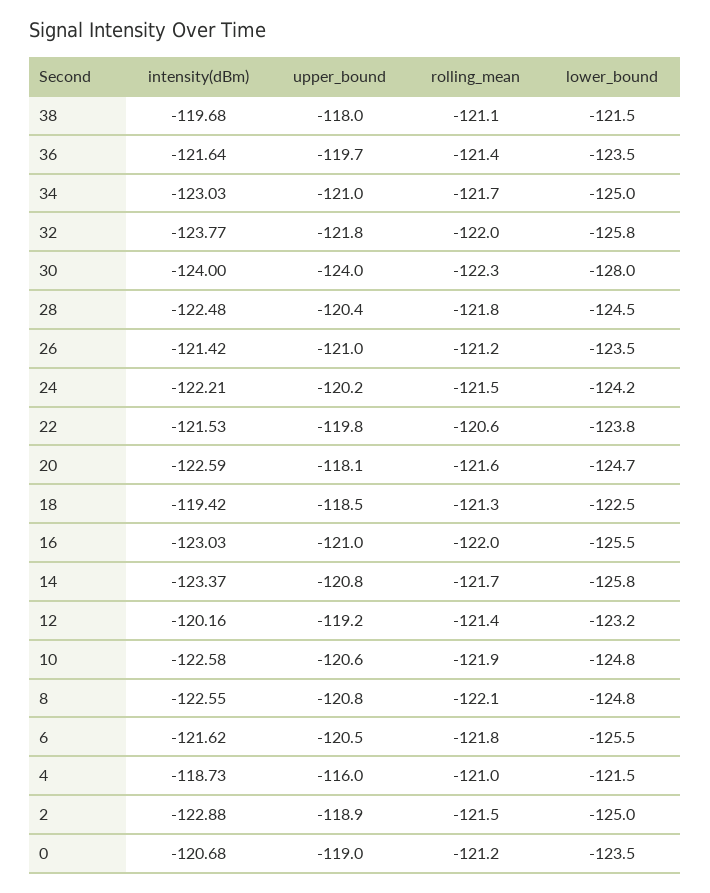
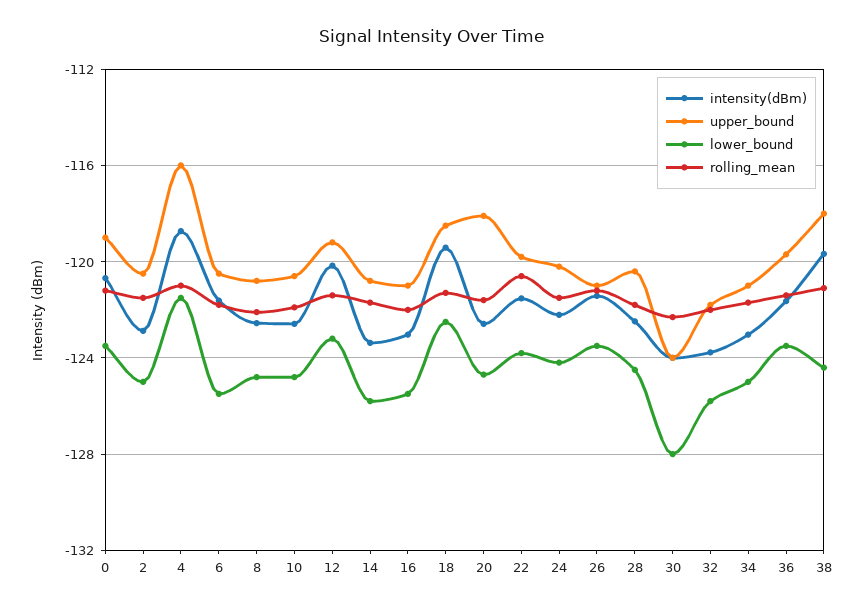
lower_bound, 38: -121.5 -> -124.5
upper_bound, 2: -118.9 -> -120.5

